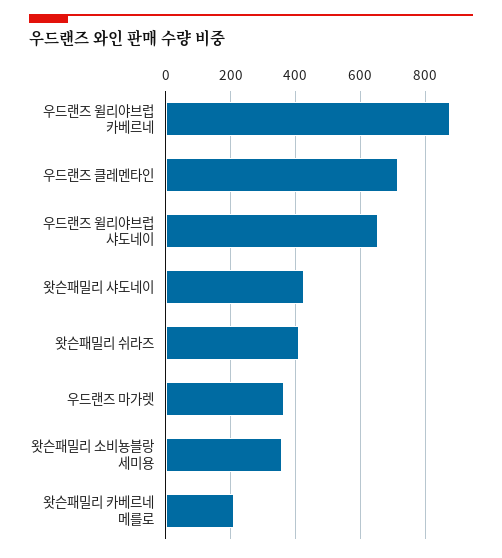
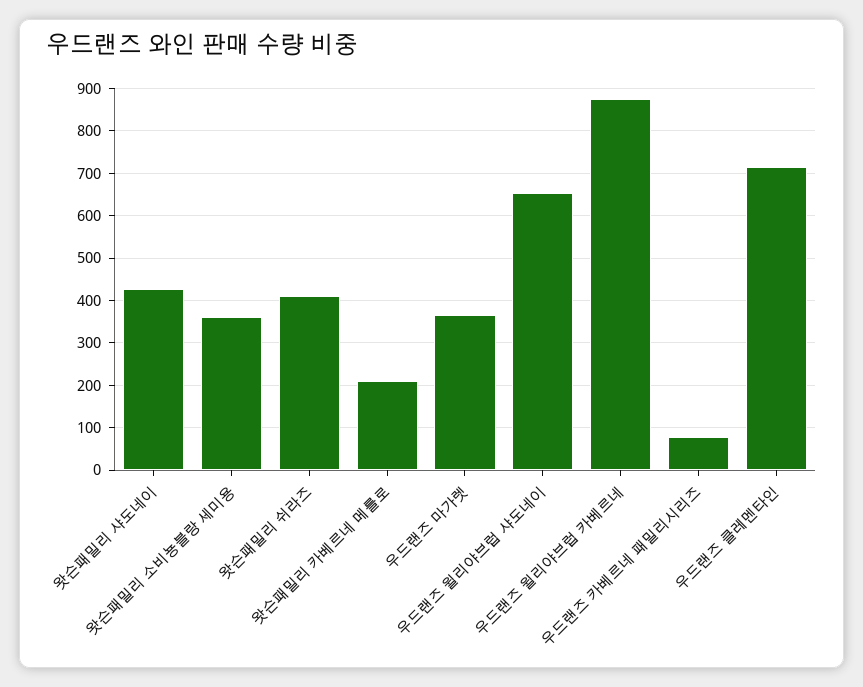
우드랜즈 카베르네 패밀리시리즈: none -> 80

